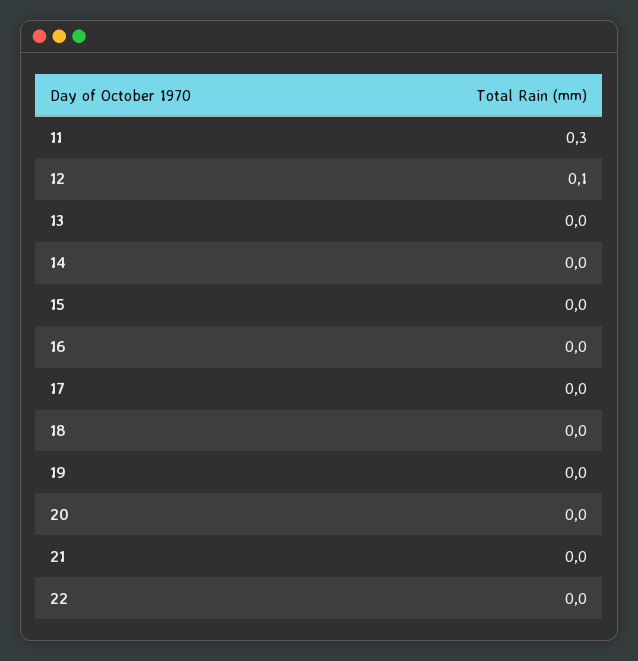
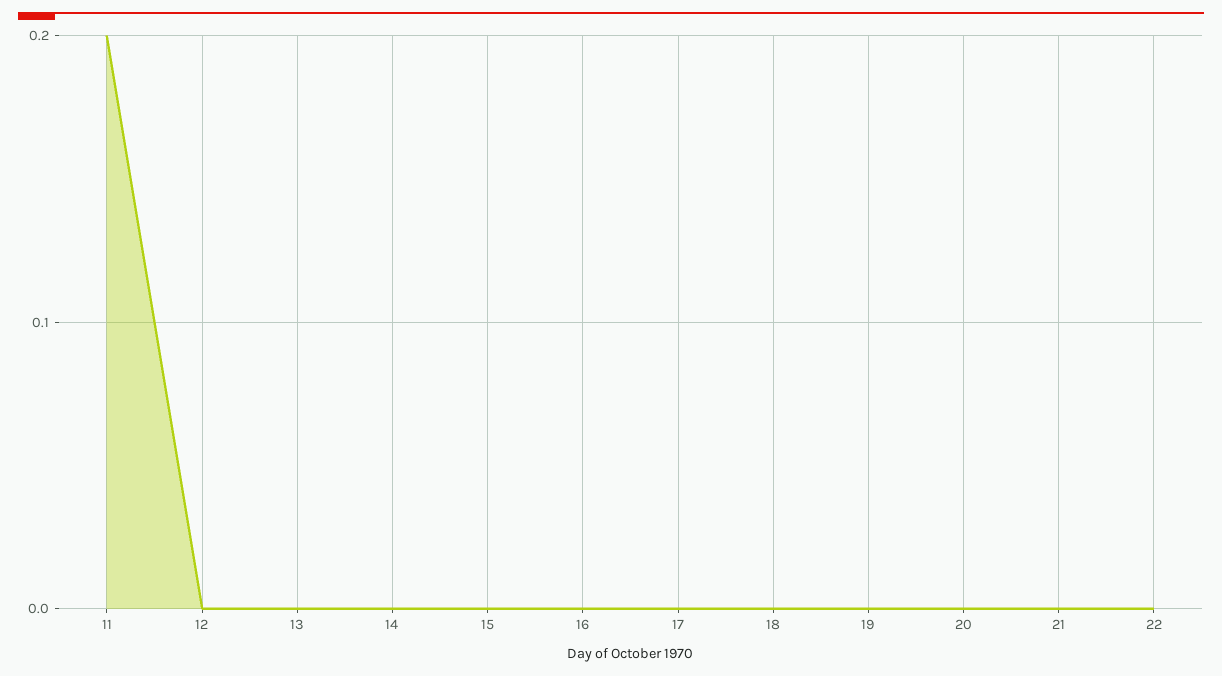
11: 0.3 -> 0.2
12: 0.1 -> 0

